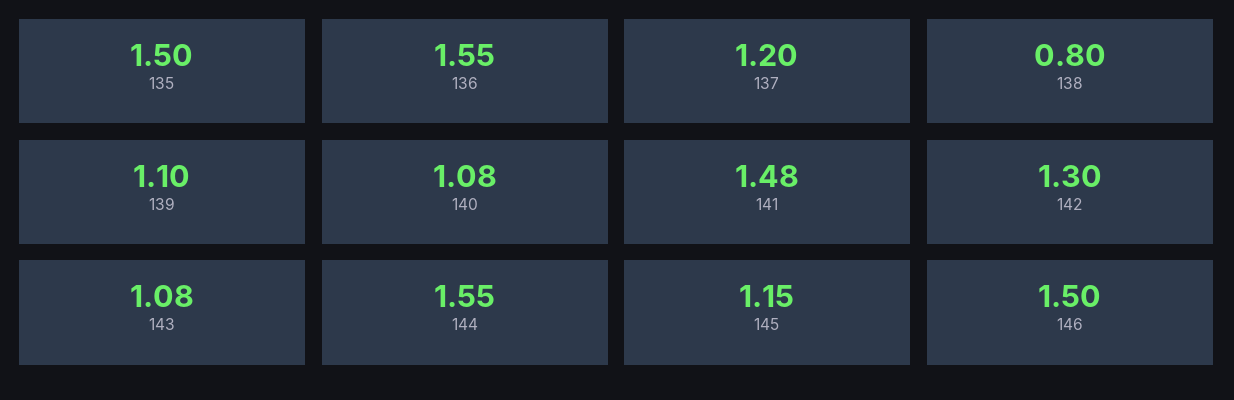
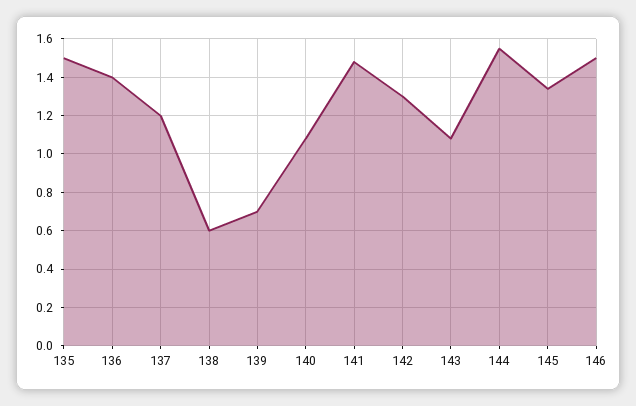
136: 1.55 -> 1.4
138: 0.8 -> 0.6
139: 1.1 -> 0.7
145: 1.15 -> 1.35

